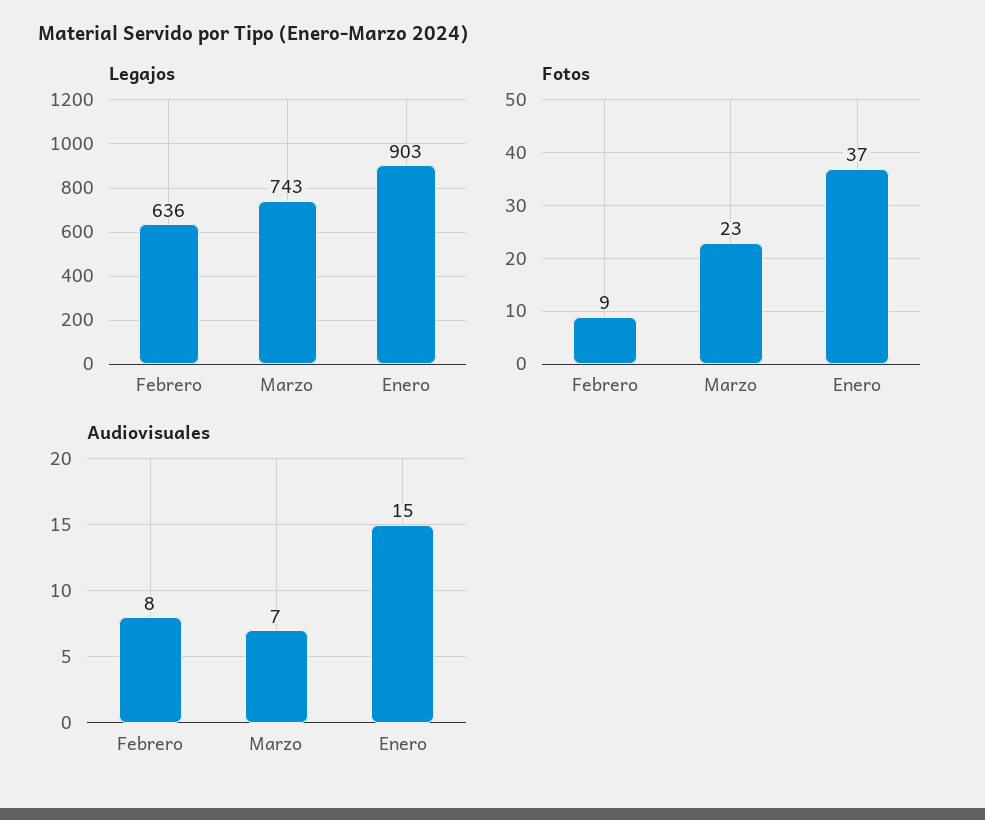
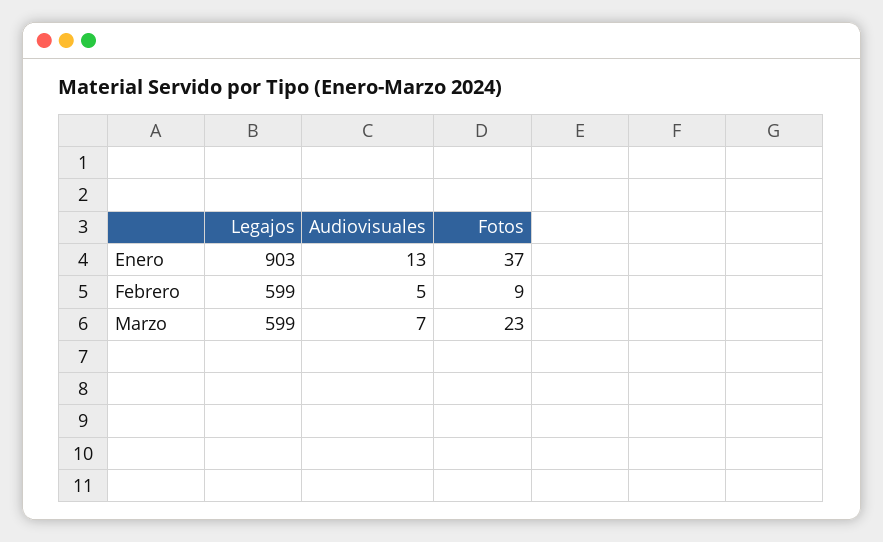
Legajos, Febrero: 636 -> 599
Legajos, Marzo: 743 -> 599
Audiovisuales, Febrero: 8 -> 5
Audiovisuales, Enero: 15 -> 13

